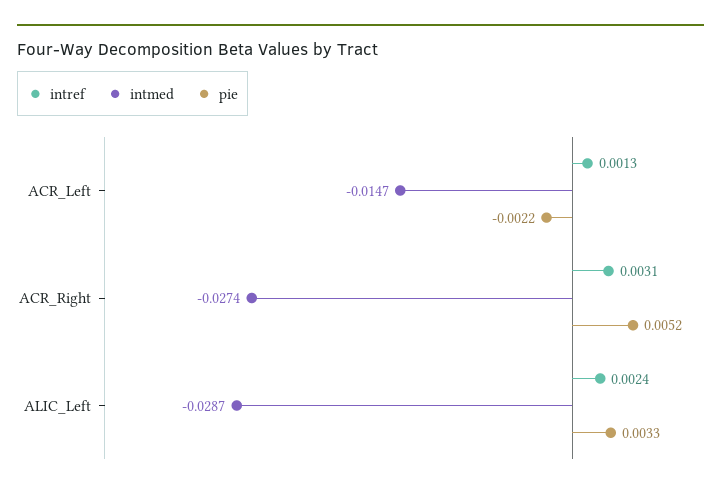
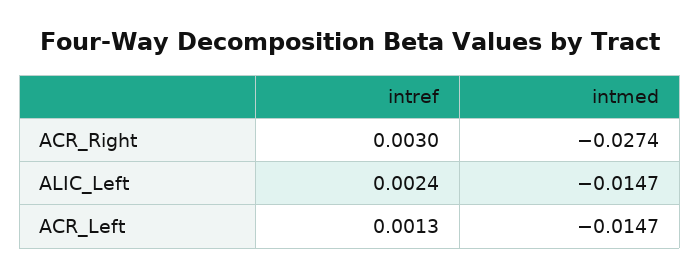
pie, ACR_Left: -0.0022 -> none
intref, ACR_Right: 0.0031 -> 0.003
pie, ACR_Right: 0.0052 -> none
intmed, ALIC_Left: -0.0287 -> -0.0147
pie, ALIC_Left: 0.0033 -> none

